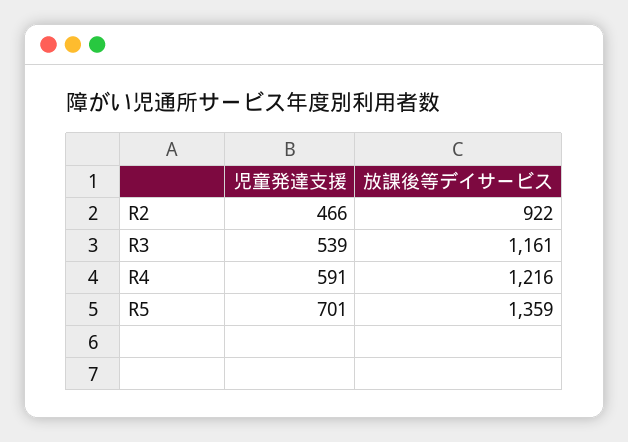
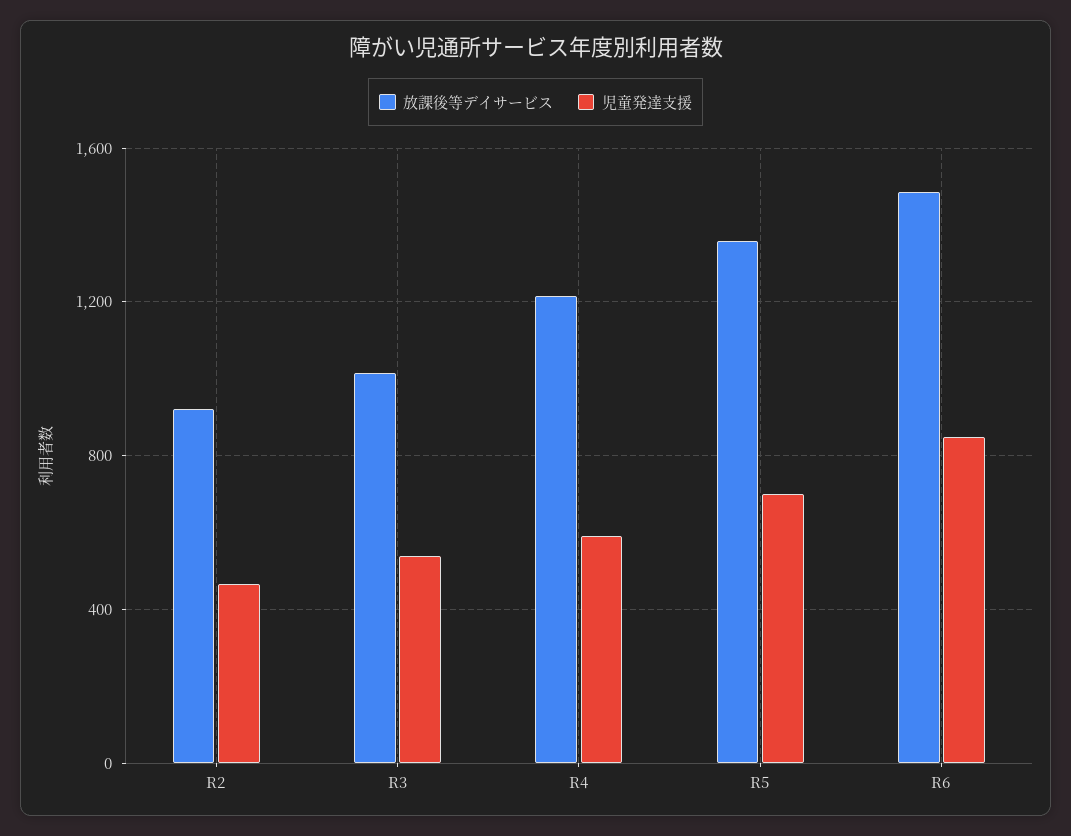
放課後等デイサービス, R3: 1161 -> 1000
放課後等デイサービス, R6: none -> 1500
児童発達支援, R6: none -> 850

